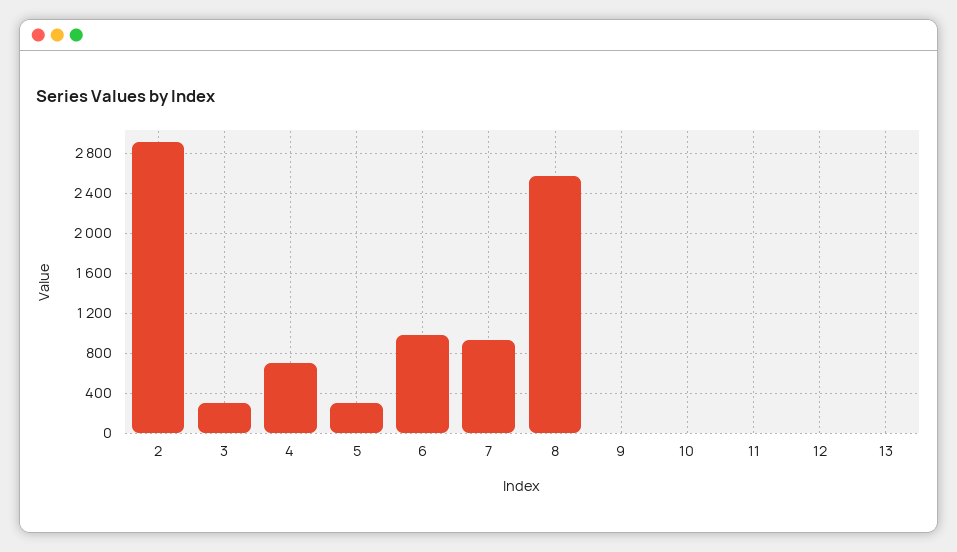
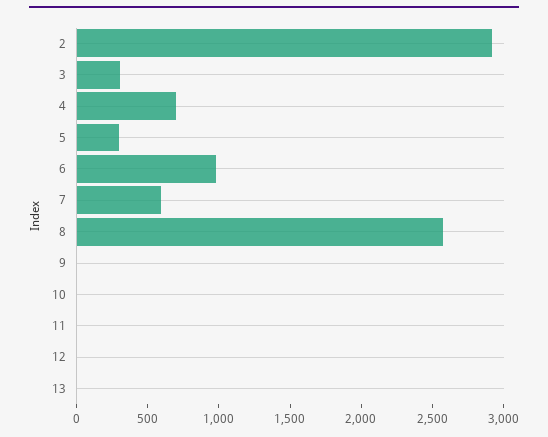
7: 900 -> 600

